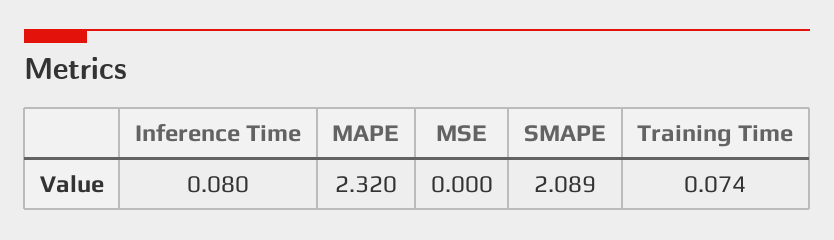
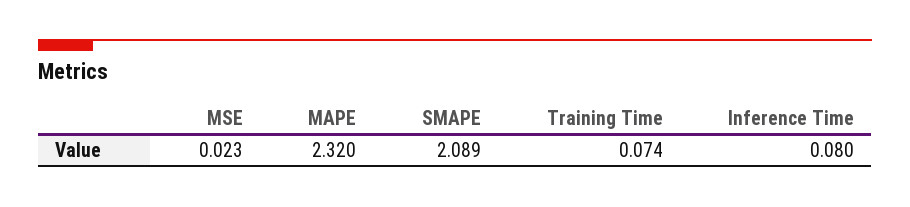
MSE: 0 -> 0.023

